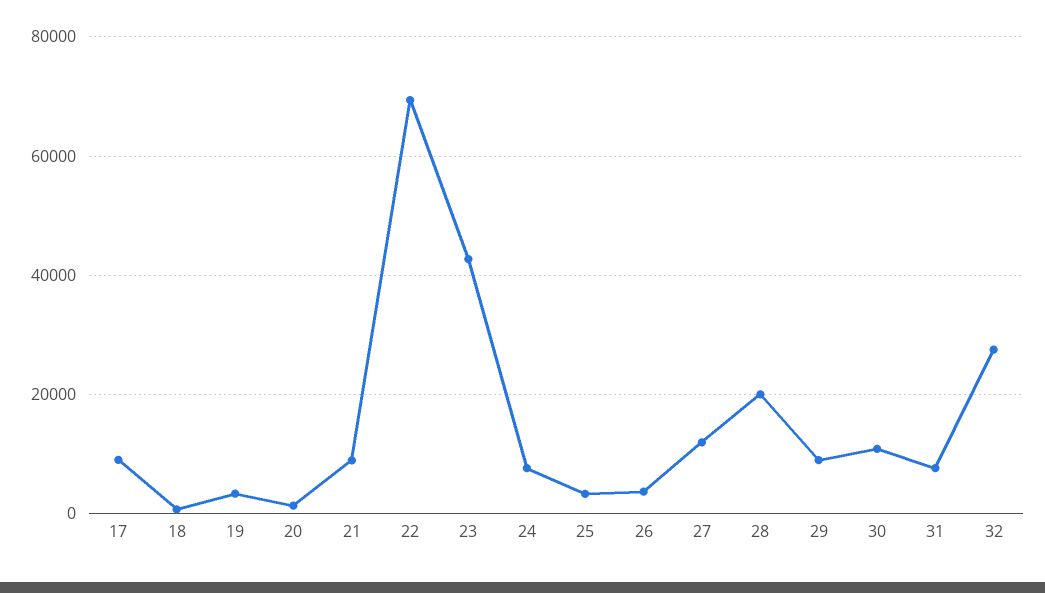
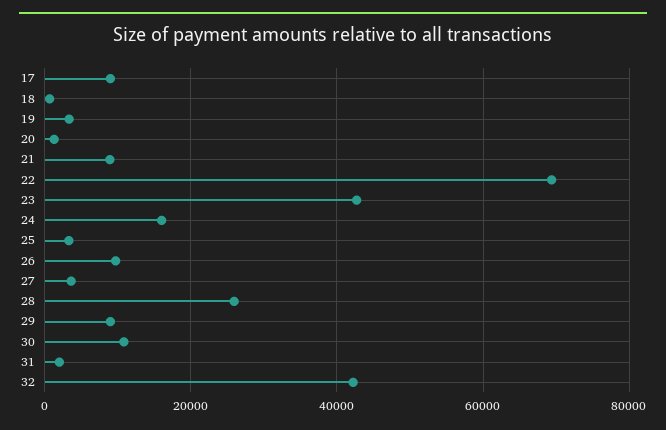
24: 8000 -> 16000
26: 4000 -> 10000
27: 12000 -> 4000
28: 20000 -> 26000
31: 8000 -> 2000
32: 28000 -> 42000

